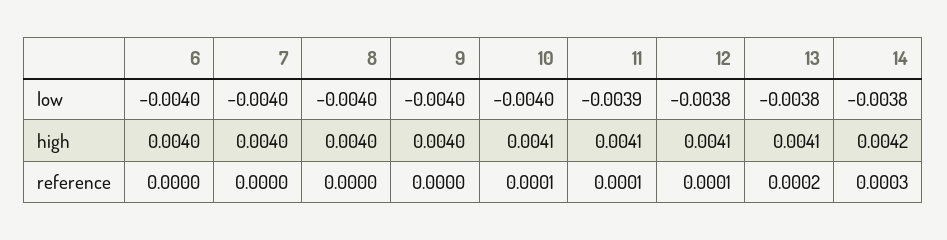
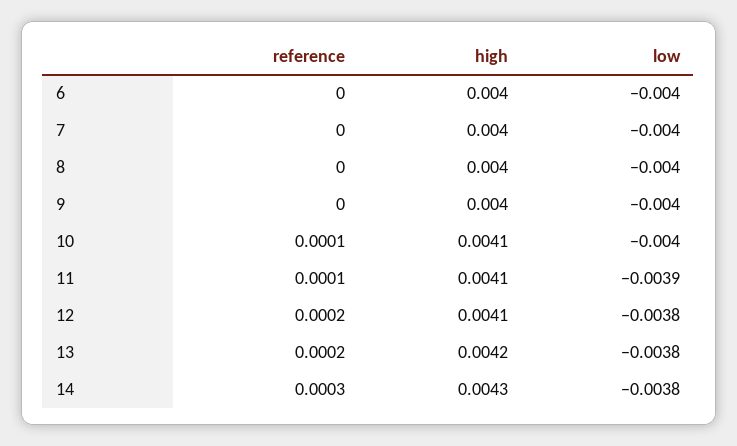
13, high: 0.0041 -> 0.0042
14, high: 0.0042 -> 0.0043
12, reference: 0.0001 -> 0.0002

